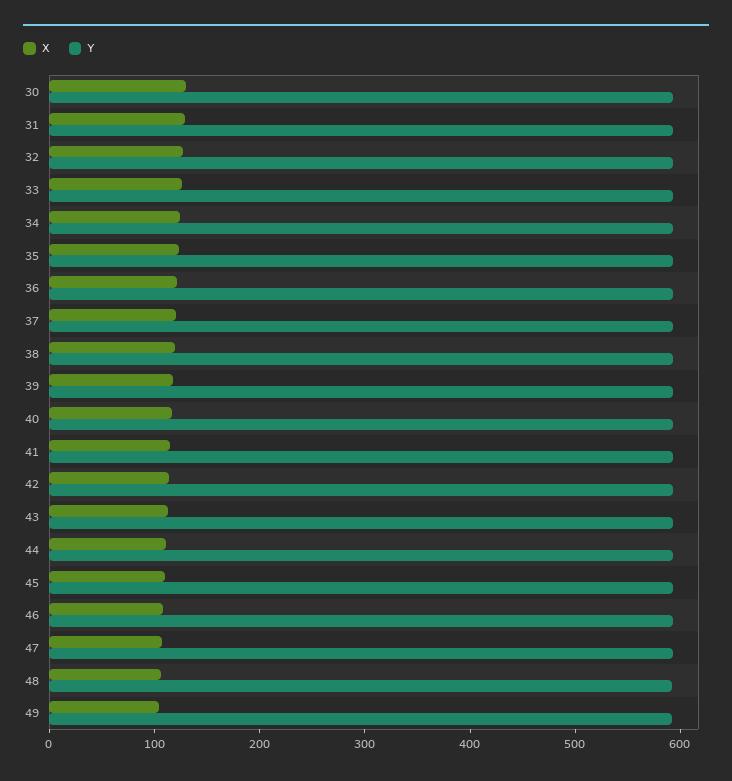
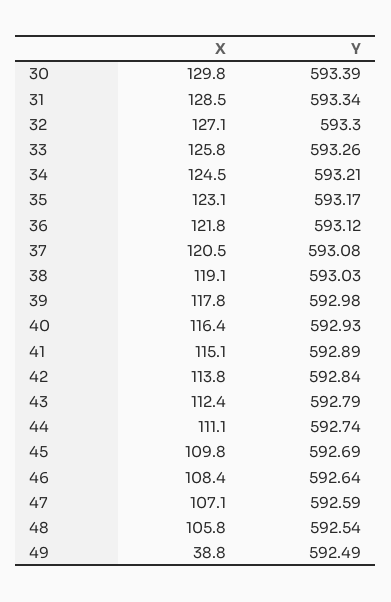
X, 49: 100 -> 38.8

